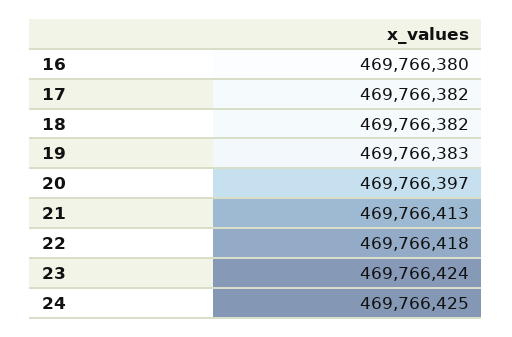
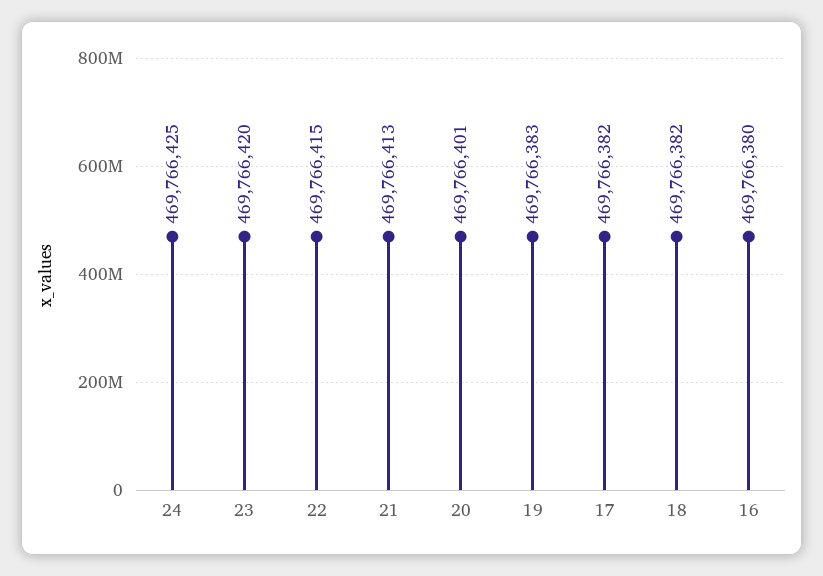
20: 469766397 -> 469766401
22: 469766418 -> 469766415
23: 469766424 -> 469766420

